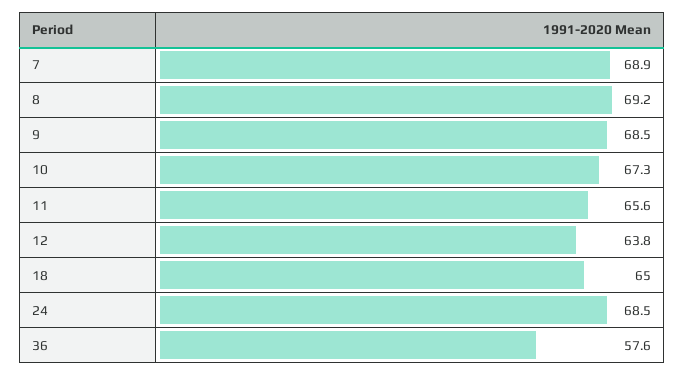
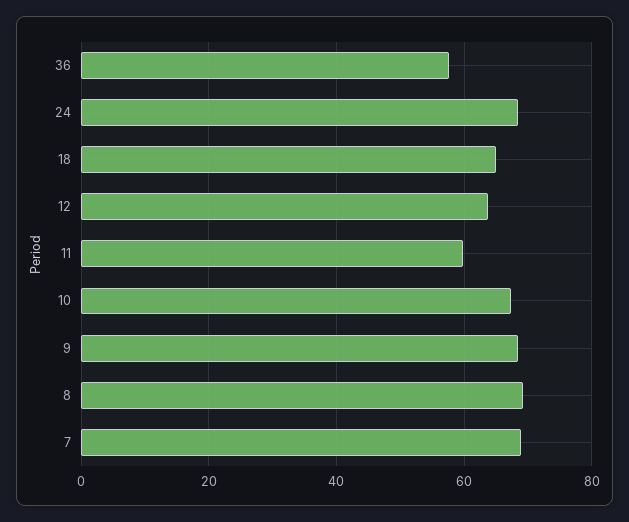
11: 65.6 -> 60

